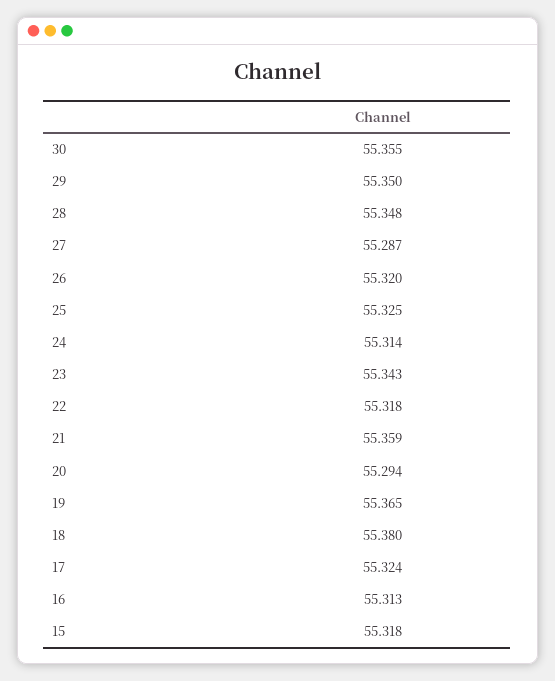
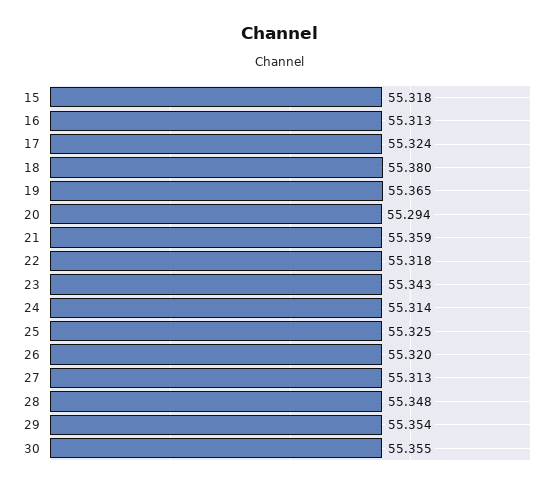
29: 55.35 -> 55.354
27: 55.287 -> 55.313

